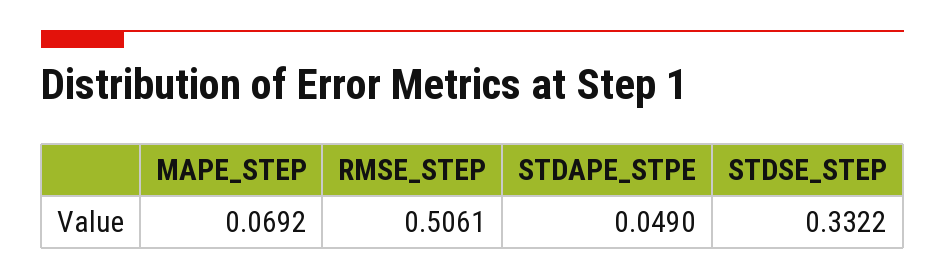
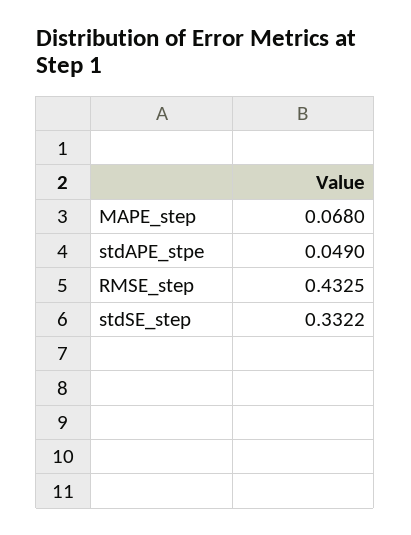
MAPE_STEP: 0.0692 -> 0.068
RMSE_STEP: 0.5061 -> 0.4325

